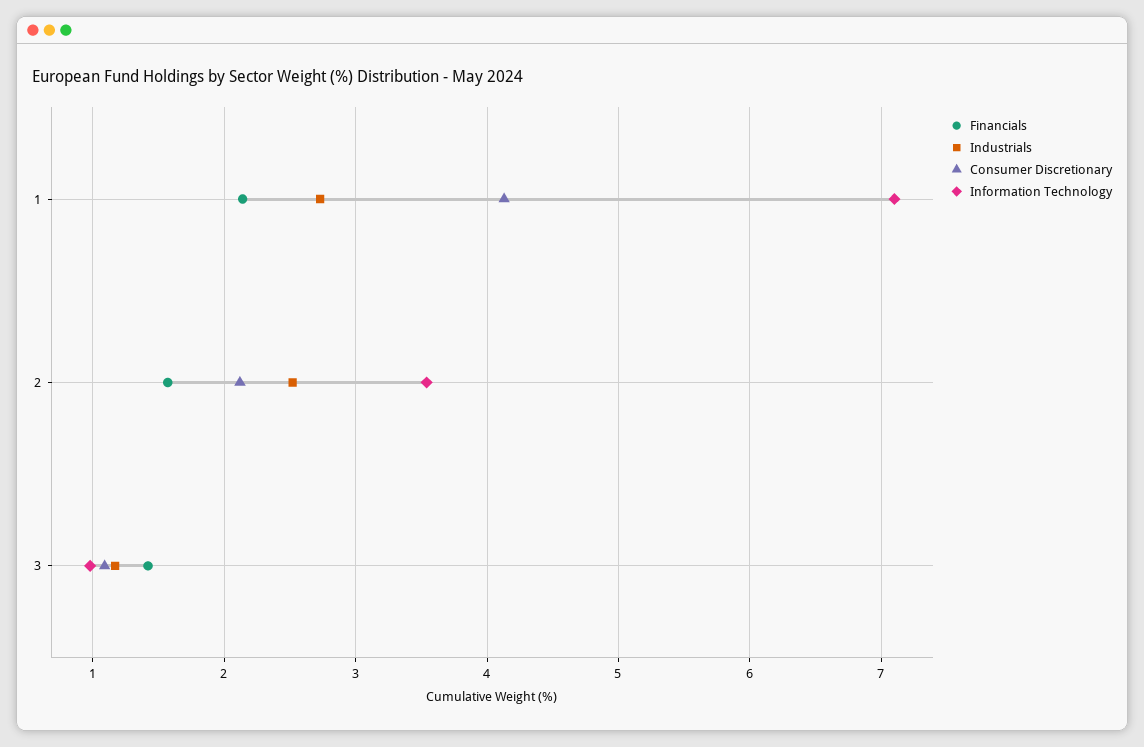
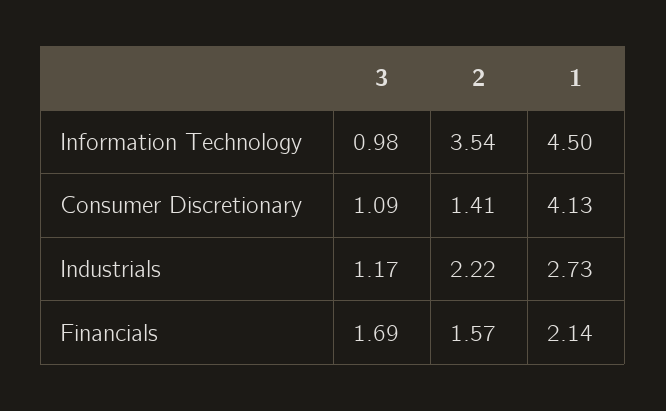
Information Technology, 1: 7.1 -> 4.5
Industrials, 2: 2.5 -> 2.22
Consumer Discretionary, 2: 2.1 -> 1.41
Financials, 3: 1.4 -> 1.69

